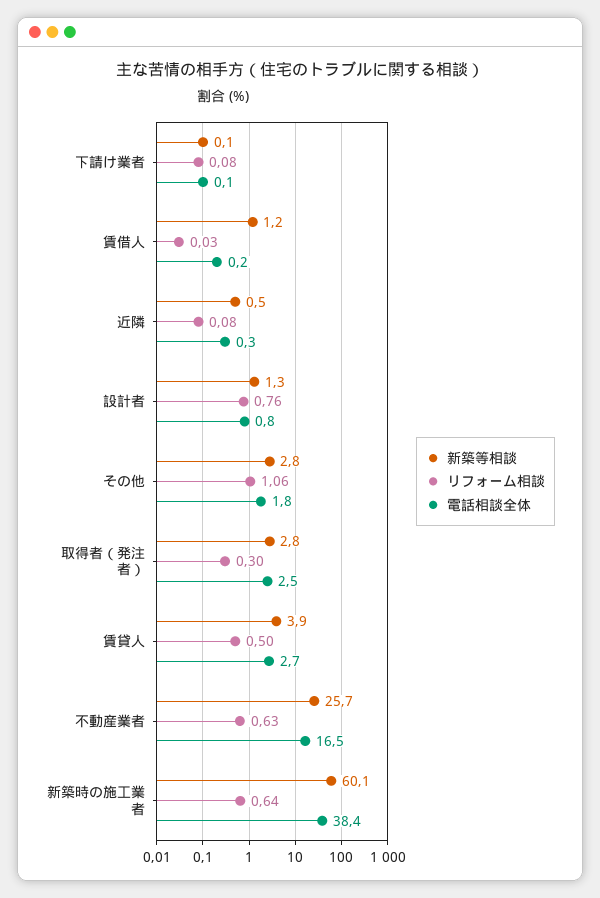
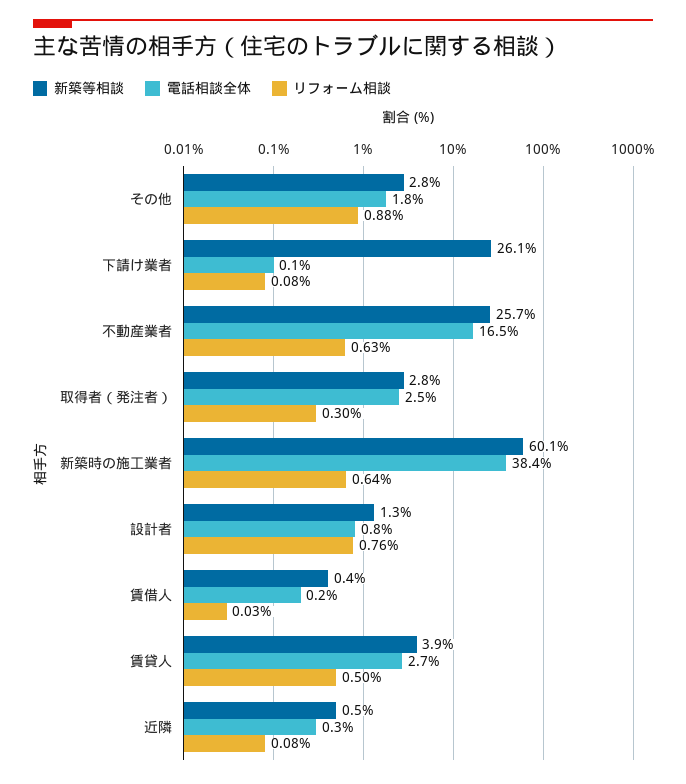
新築等相談, 下請け業者: 0.1 -> 26.1
新築等相談, 賃借人: 1.2 -> 0.4
リフォーム相談, その他: 1.06 -> 0.88

